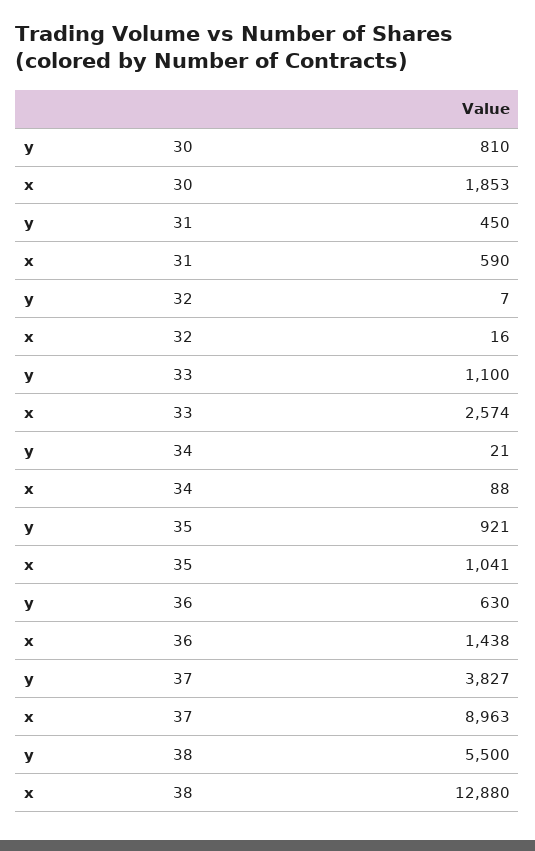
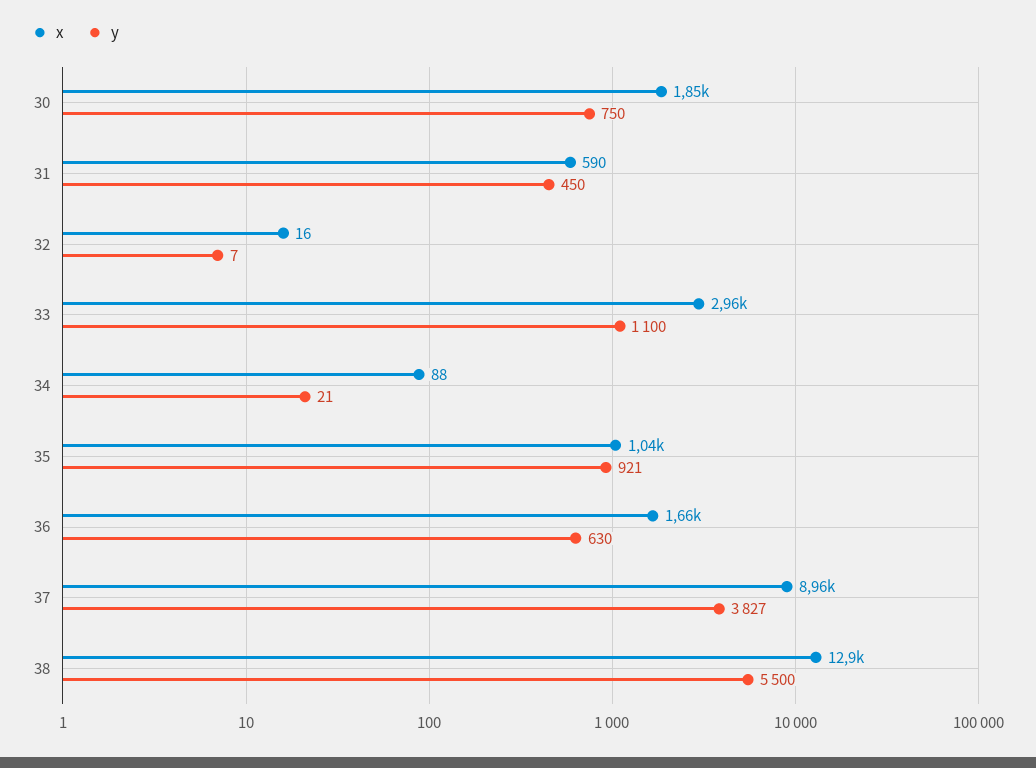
y, 30: 810 -> 750
x, 33: 2574 -> 2960
x, 36: 1438 -> 1660

